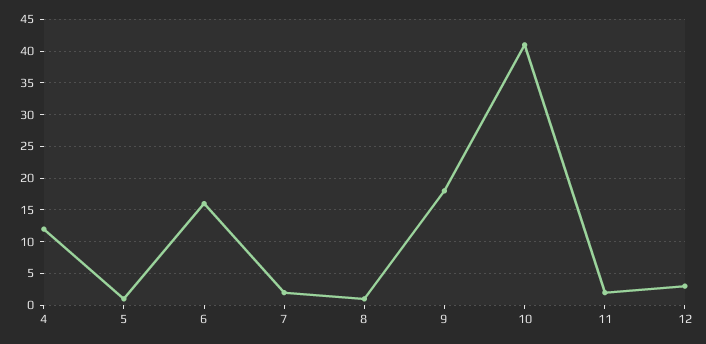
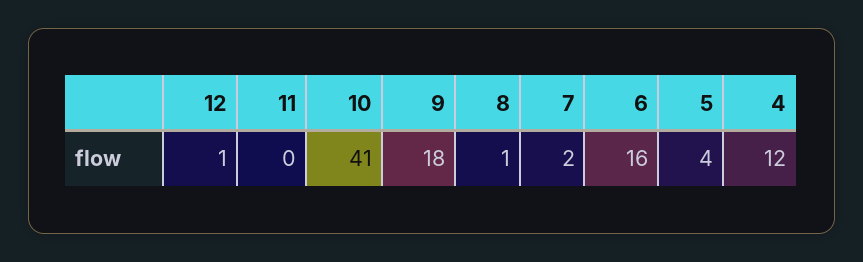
5: 1 -> 4
11: 2 -> 0
12: 3 -> 1

